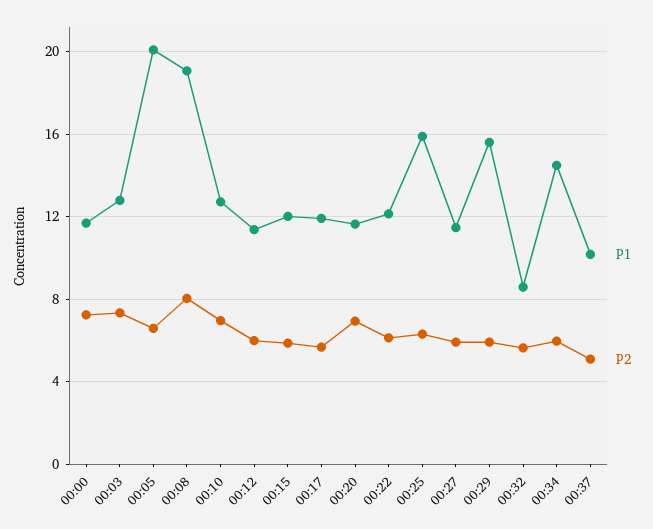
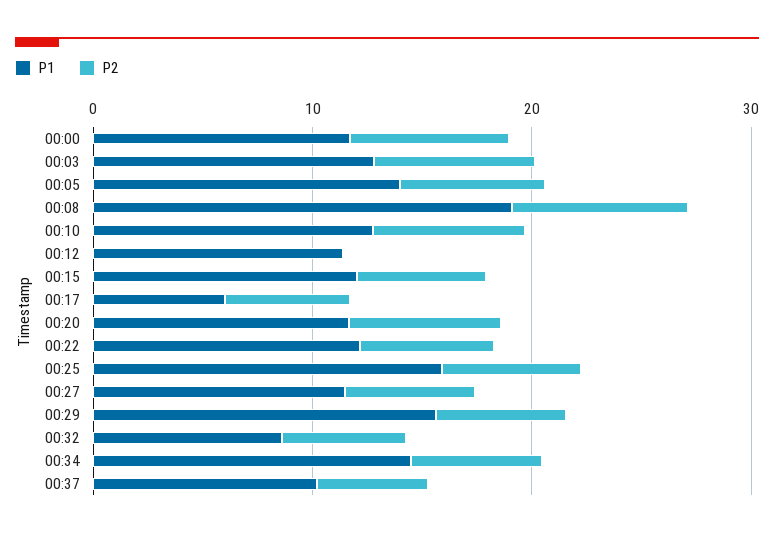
P1, 00:05: 20 -> 14
P2, 00:12: 6 -> 0
P1, 00:17: 12 -> 6

